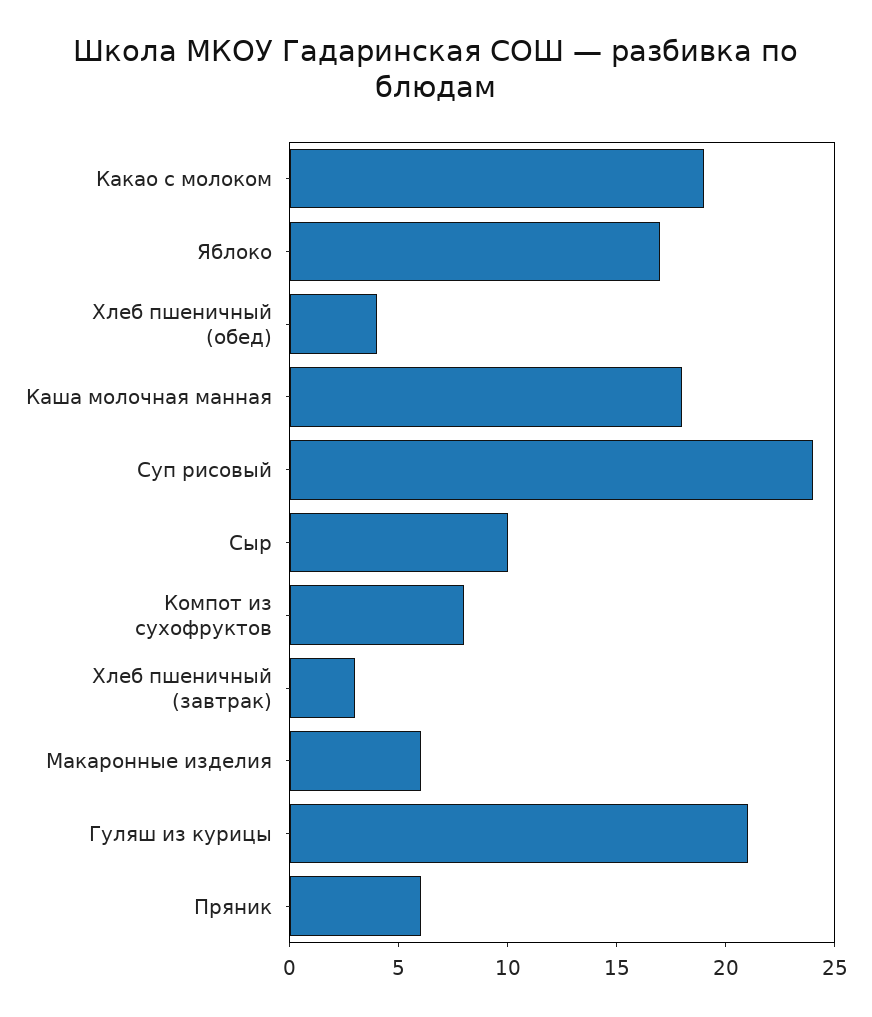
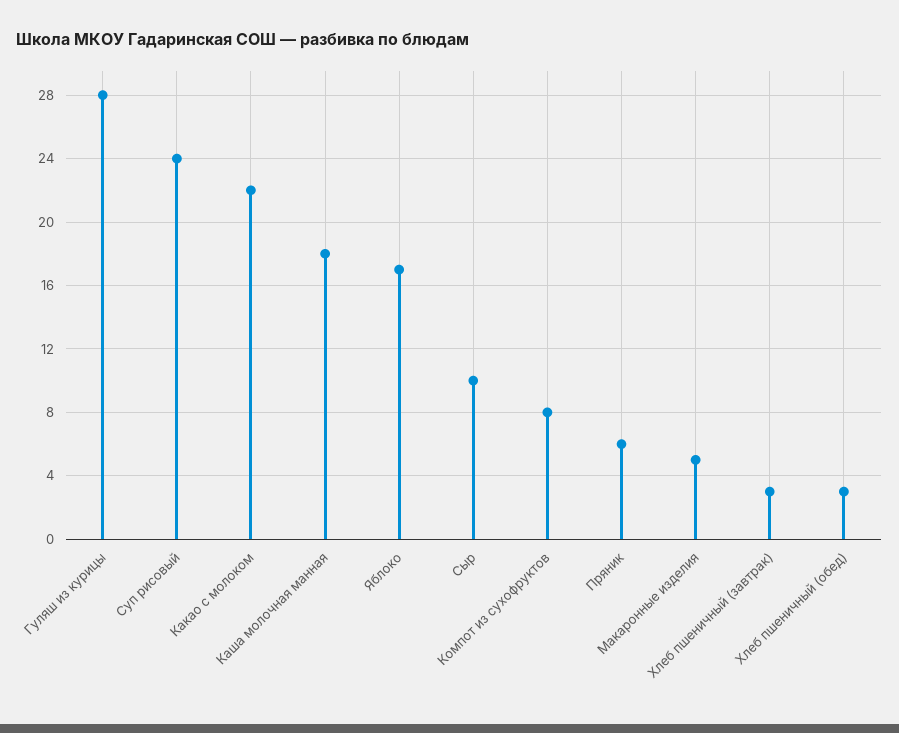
Какао с молоком: 19 -> 22
Хлеб пшеничный (обед): 4 -> 3
Макаронные изделия: 6 -> 5
Гуляш из курицы: 21 -> 28

